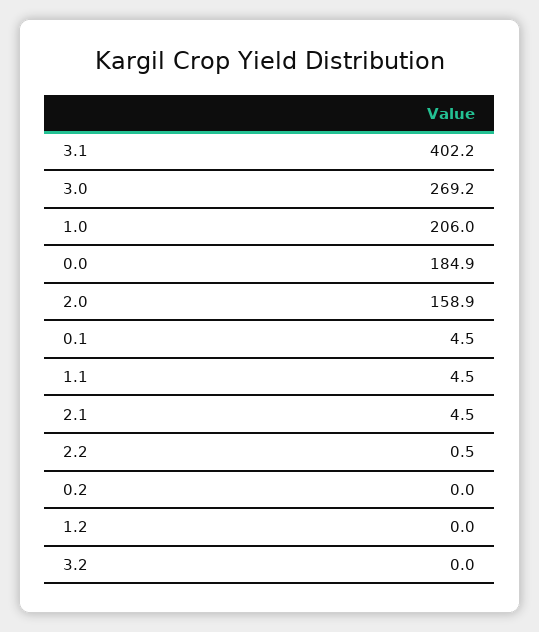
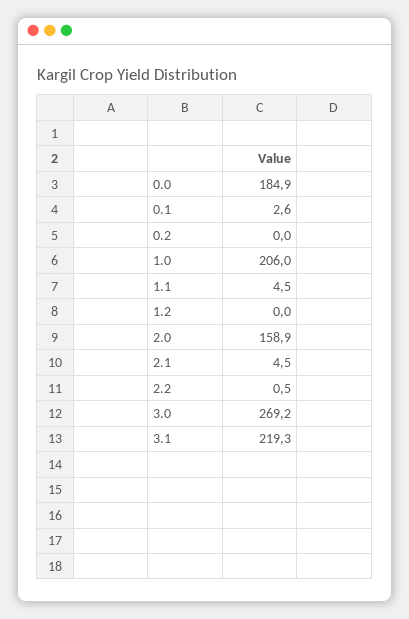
3.1: 402.2 -> 219.3
0.1: 4.5 -> 2.6
3.2: 0 -> none

